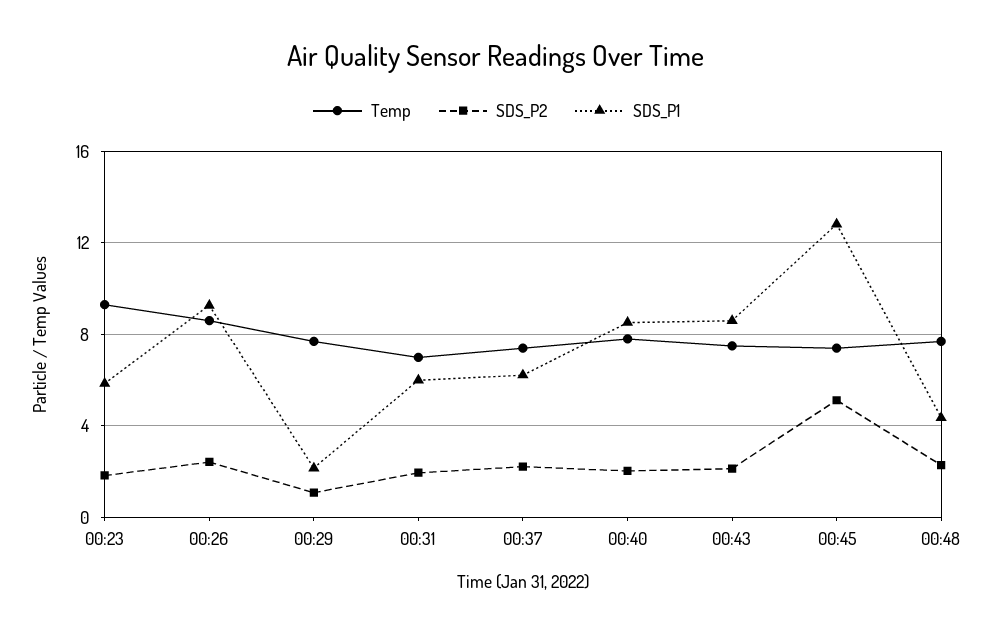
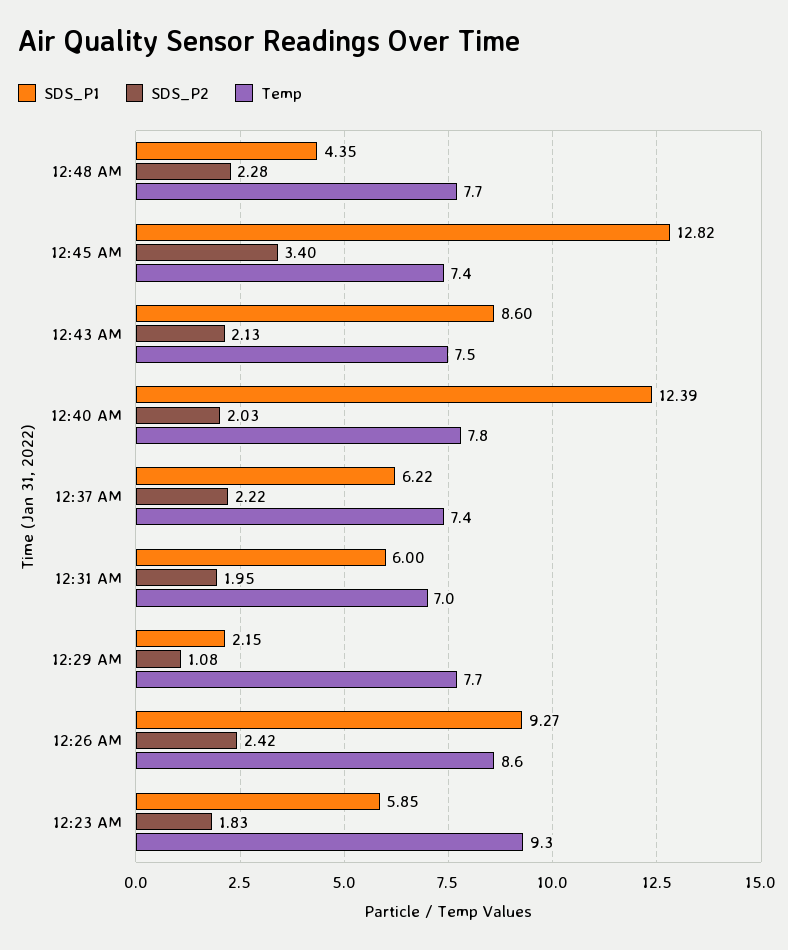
SDS_P1, 00:40: 8.5 -> 12.39
SDS_P2, 00:45: 5 -> 3.4

